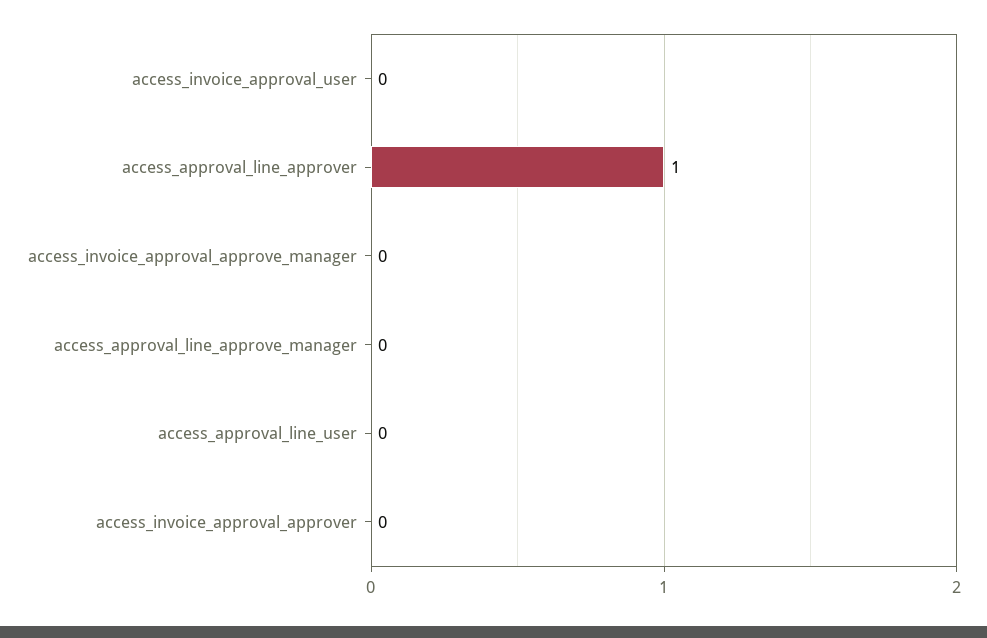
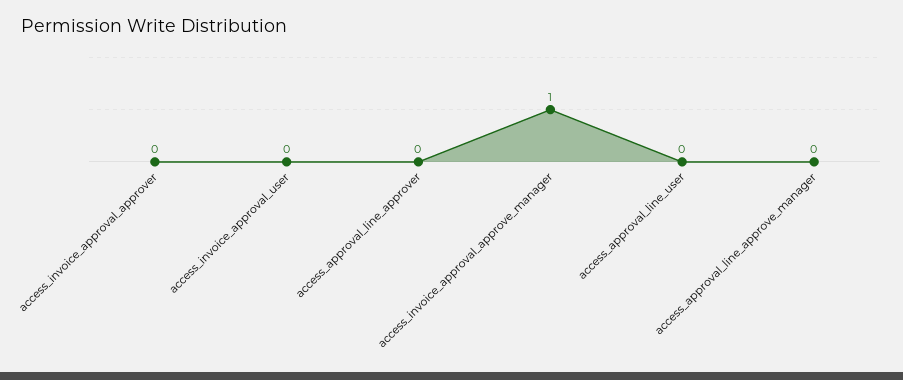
access_approval_line_approver: 1 -> 0
access_invoice_approval_approve_manager: 0 -> 1

